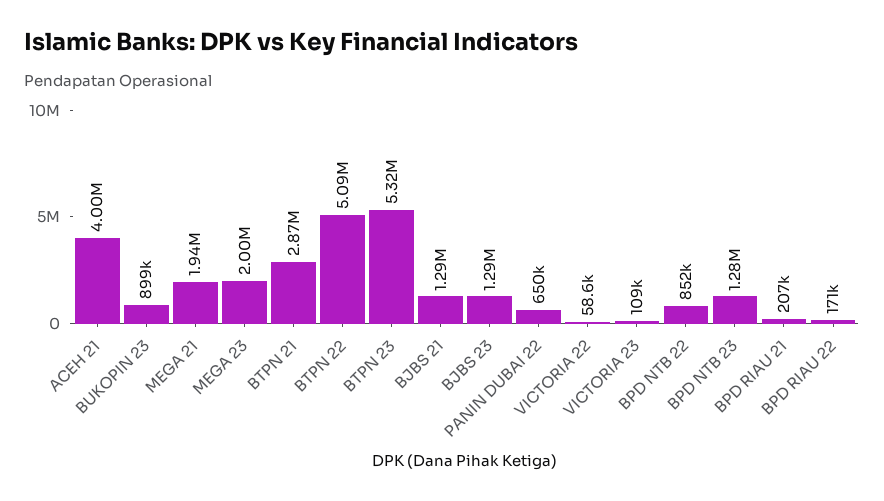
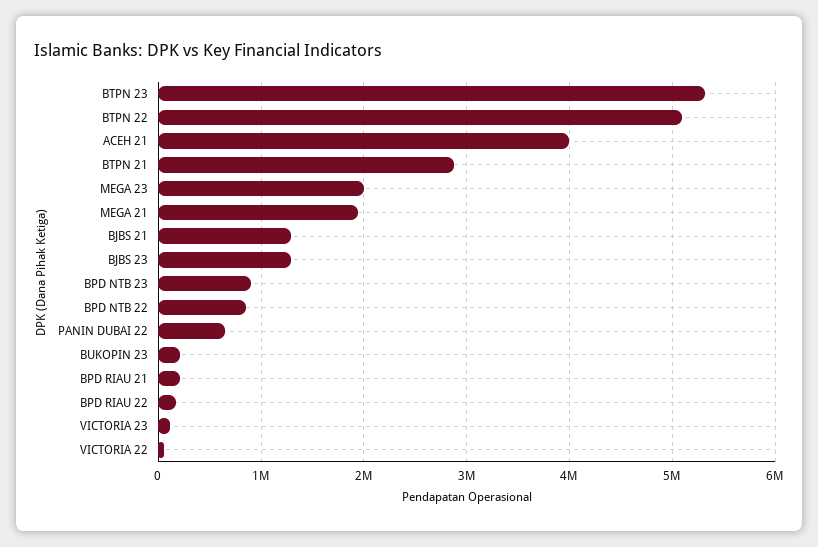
BUKOPIN 23: 899000 -> 200000
BPD NTB 23: 1280000 -> 900000

